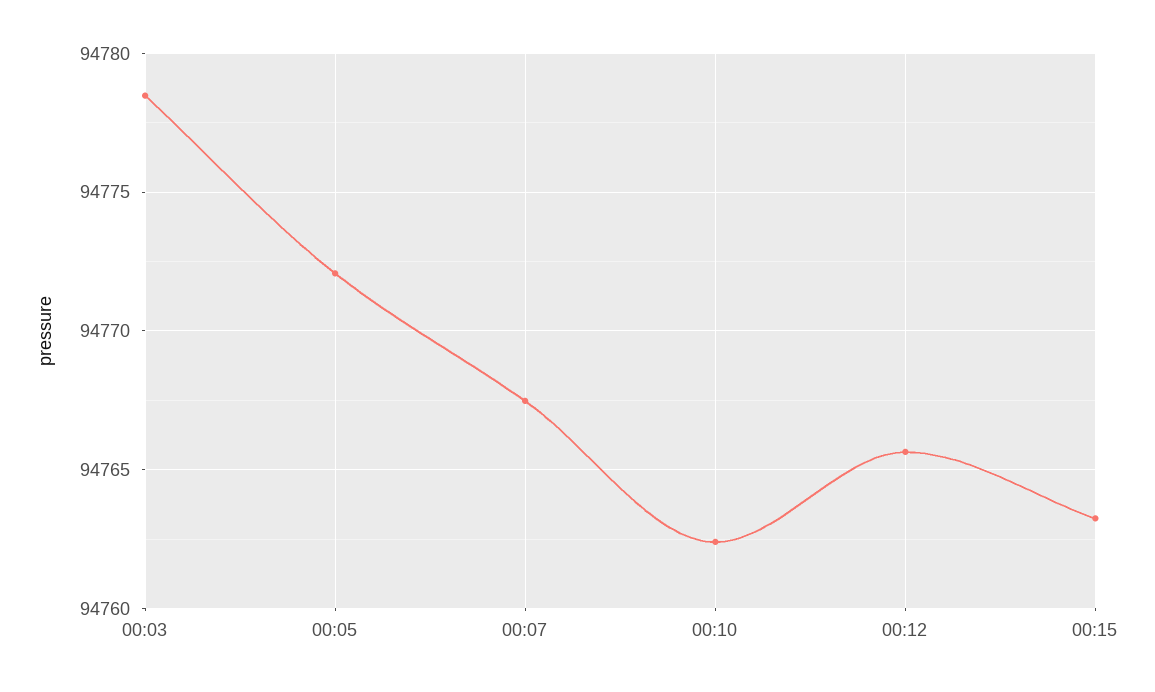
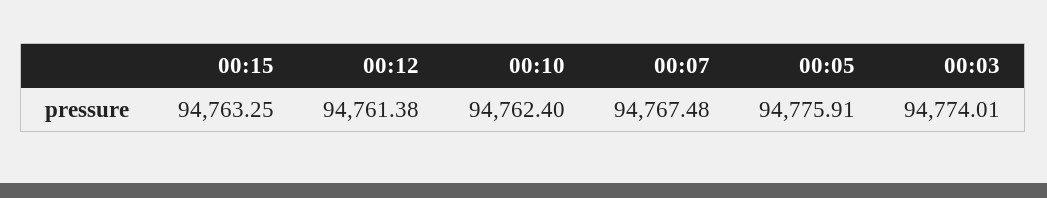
00:03: 94778.5 -> 94774.01
00:05: 94772 -> 94775.91
00:12: 94765.5 -> 94761.38

